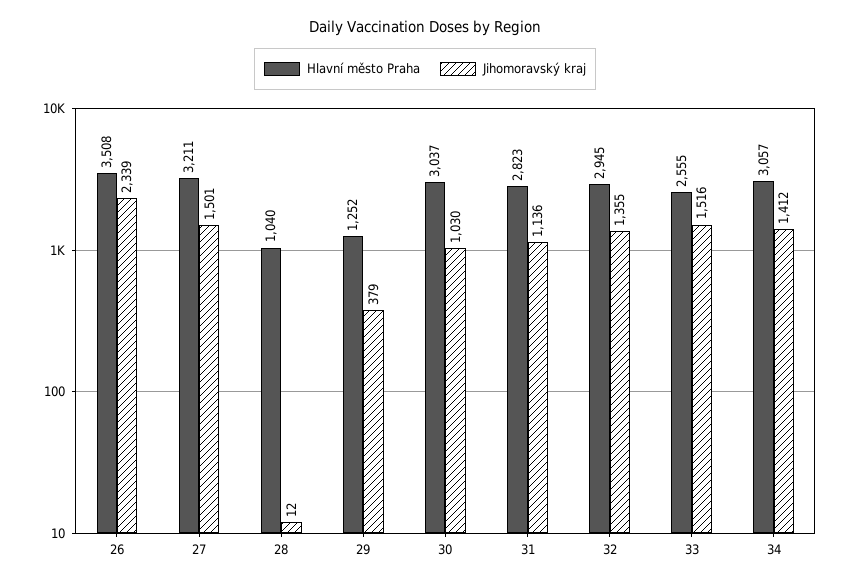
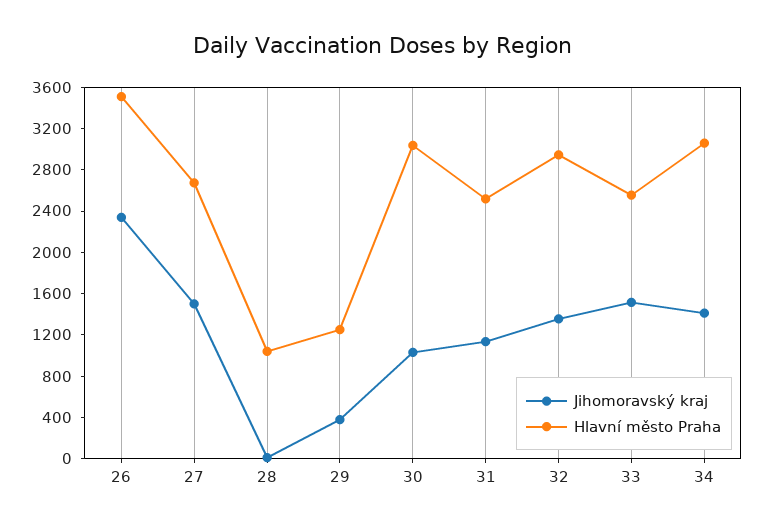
Hlavní město Praha, 27: 3211 -> 2700
Hlavní město Praha, 31: 2823 -> 2500

